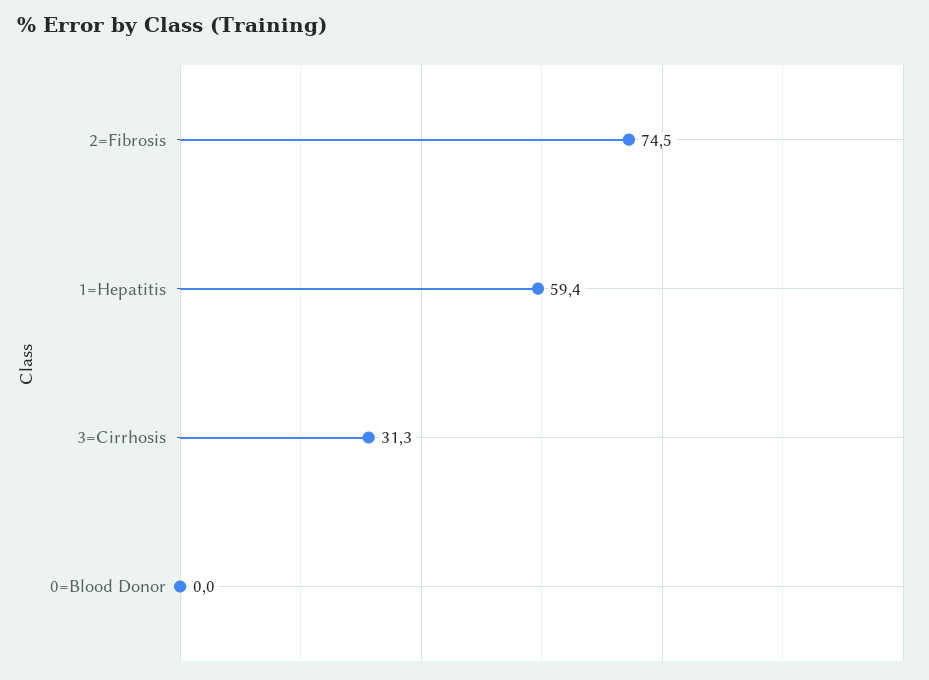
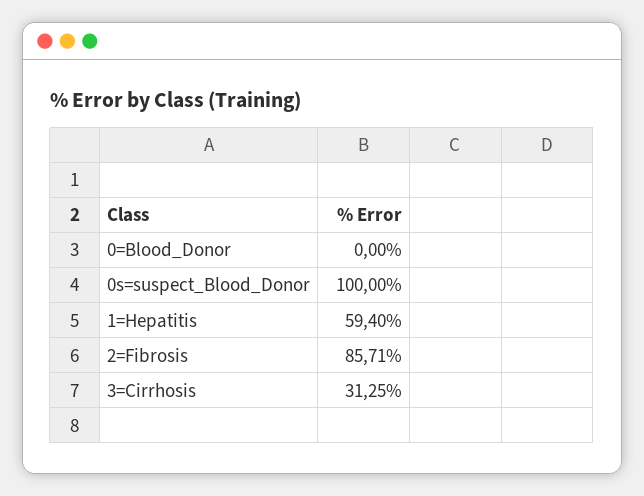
2=Fibrosis: 74.5 -> 85.71
0s=suspect_Blood_Donor: none -> 100

